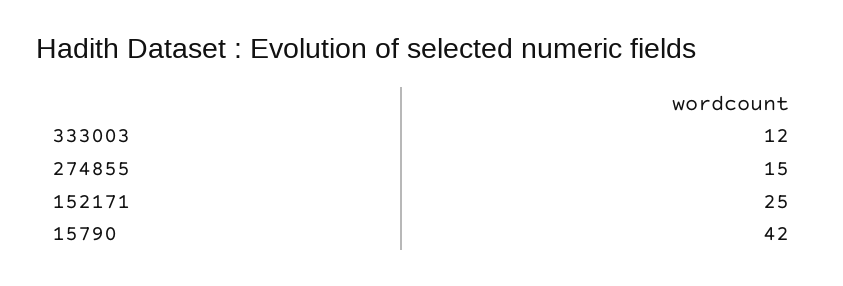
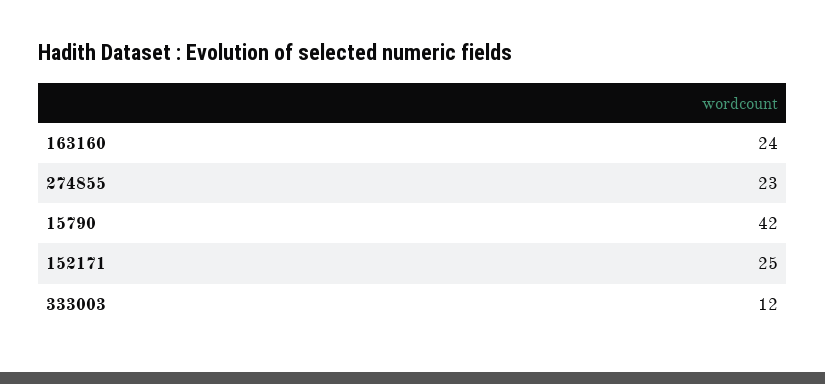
274855: 15 -> 23
163160: none -> 24

